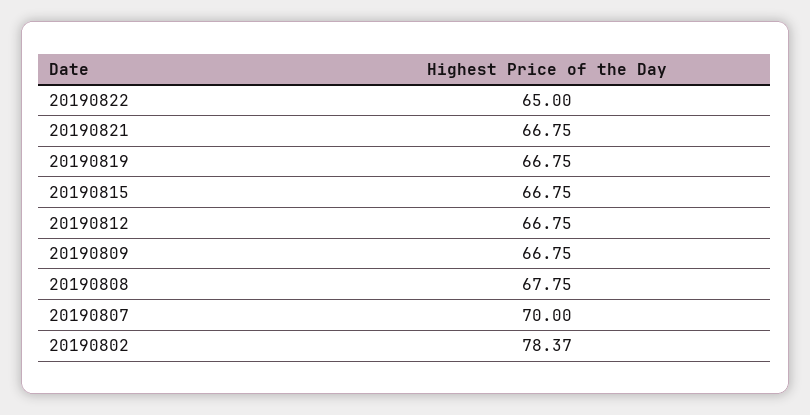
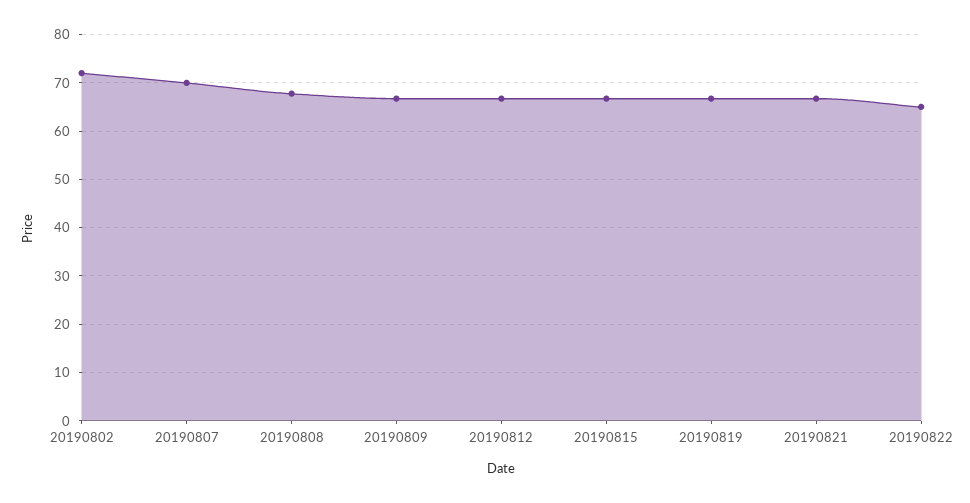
20190802: 78.37 -> 72

